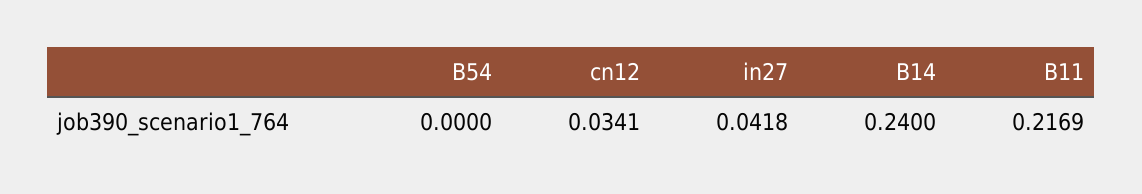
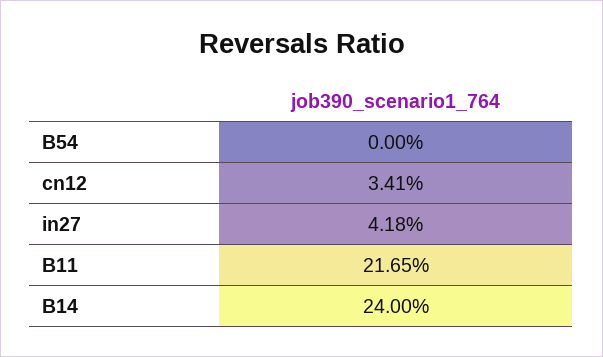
B11: 0.2169 -> 0.2165

